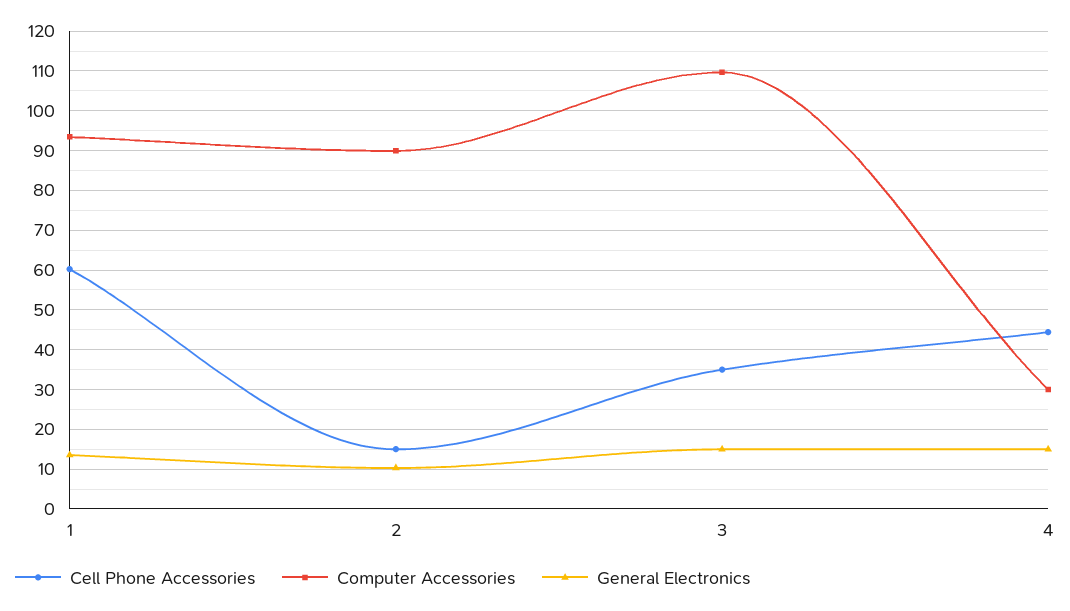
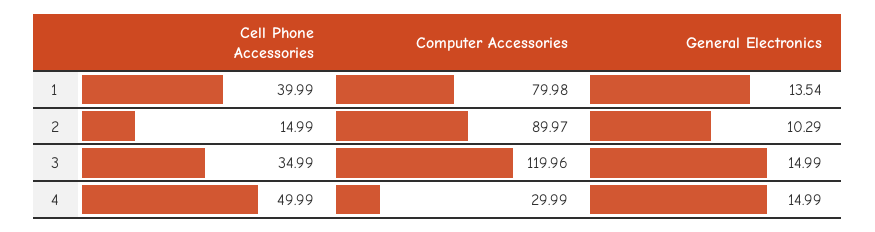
Cell Phone Accessories, 1: 60 -> 39.99
Computer Accessories, 1: 94 -> 79.98
Computer Accessories, 3: 110 -> 119.96
Cell Phone Accessories, 4: 44 -> 49.99

